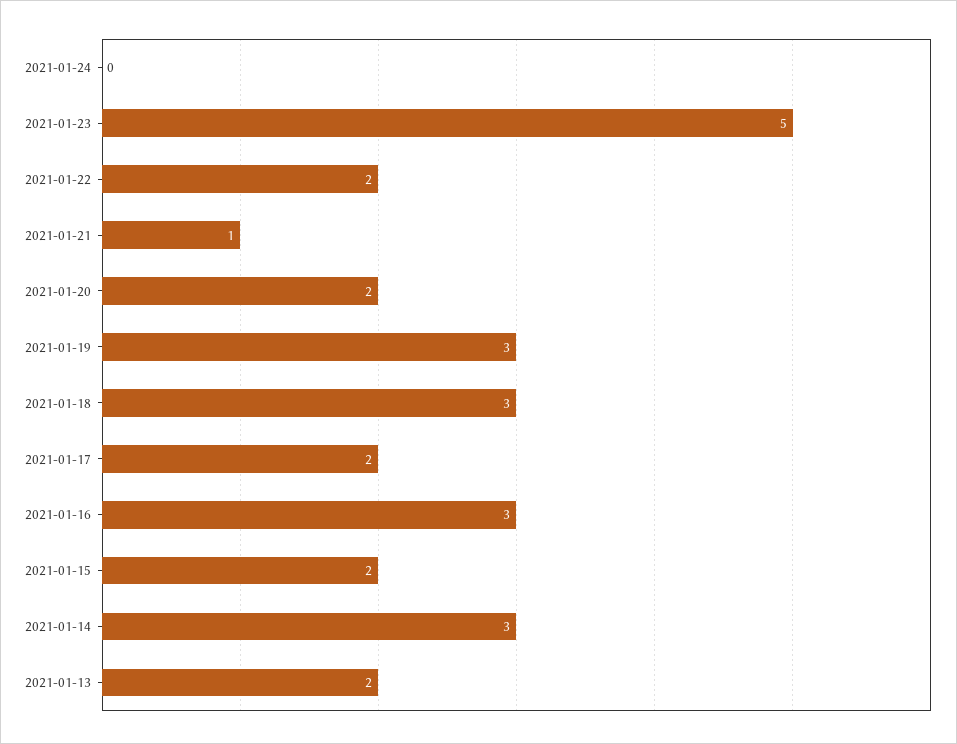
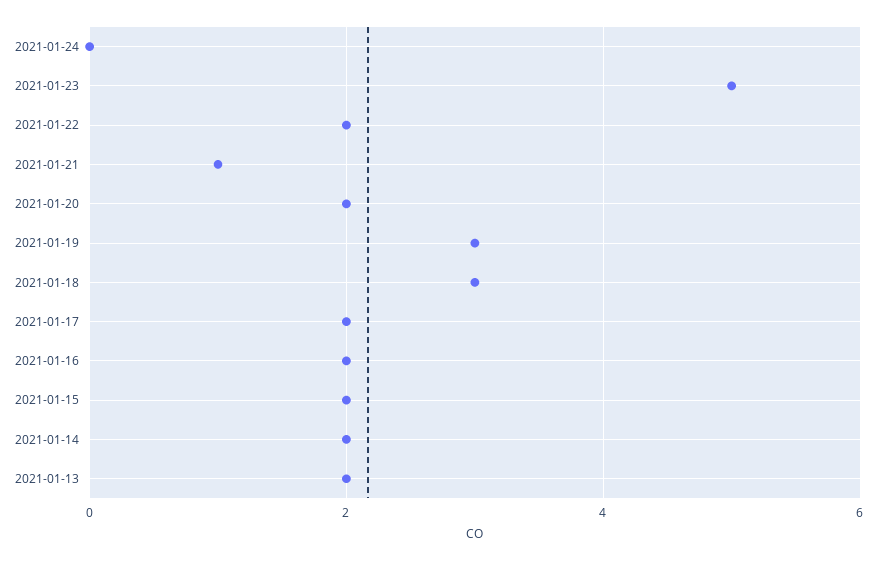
2021-01-16: 3 -> 2
2021-01-14: 3 -> 2

